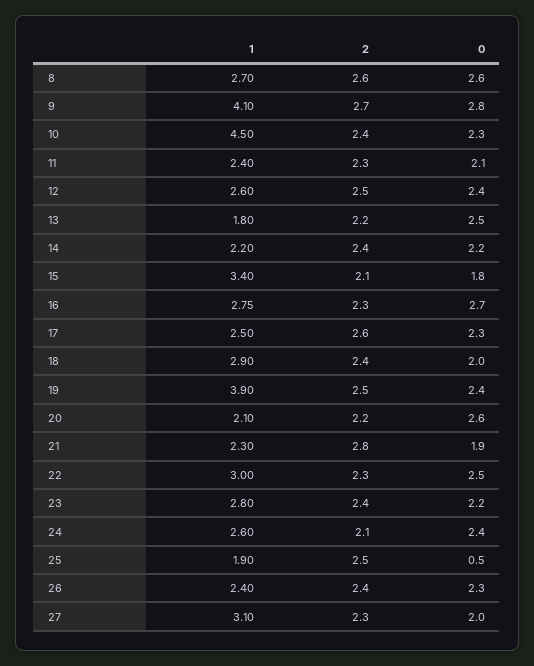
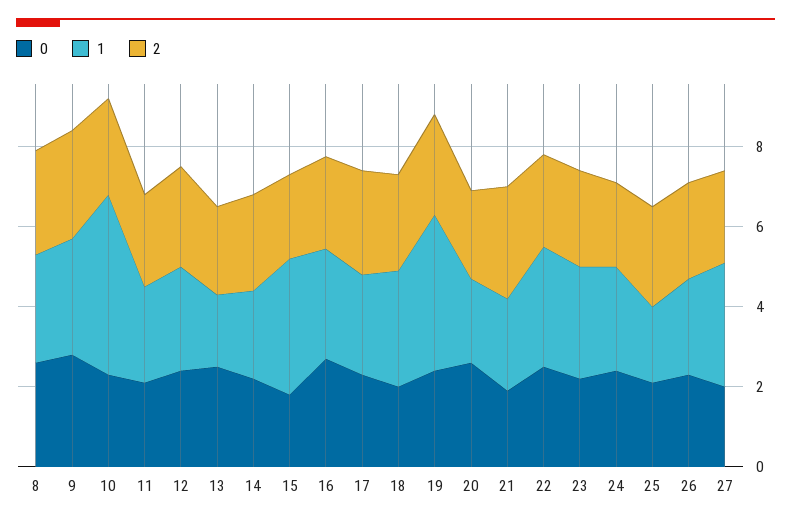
1, 9: 4.1 -> 3
0, 25: 0.5 -> 2

